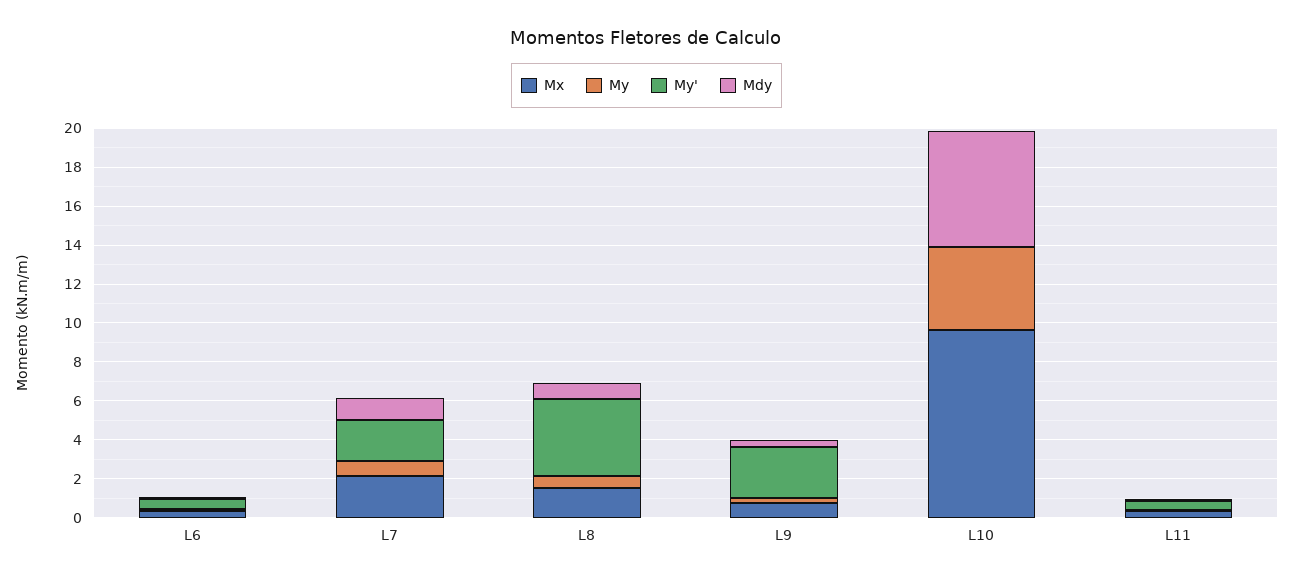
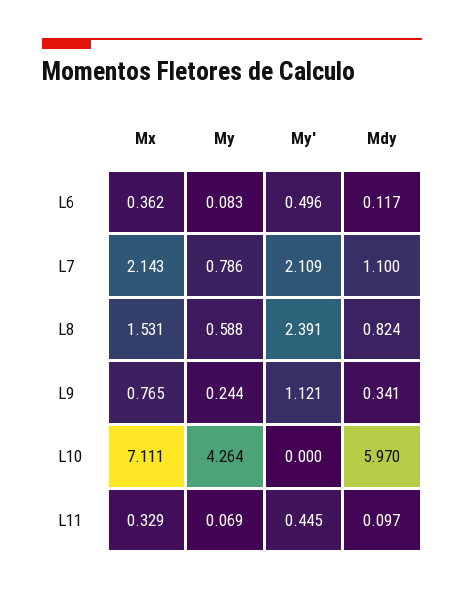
My', L8: 4 -> 2.391
My', L9: 2.5 -> 1.121
Mx, L10: 9.5 -> 7.111

